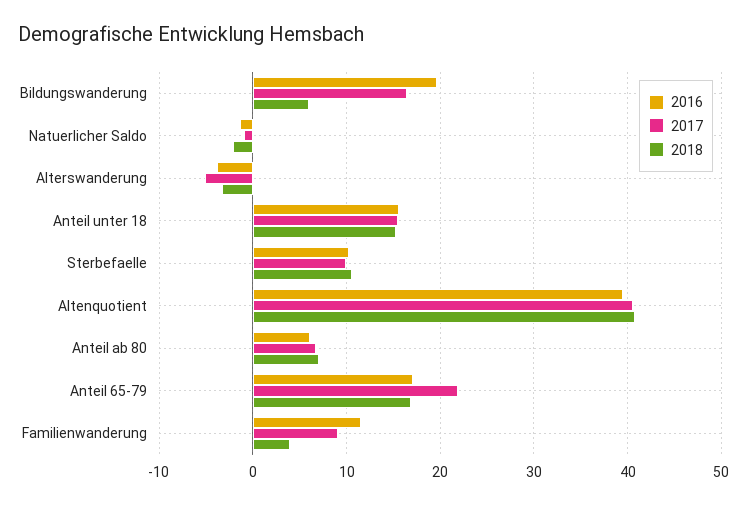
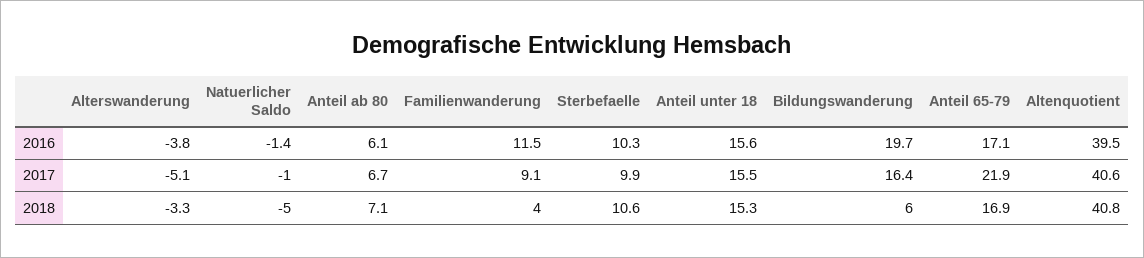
2018, Natuerlicher Saldo: -2 -> -5

